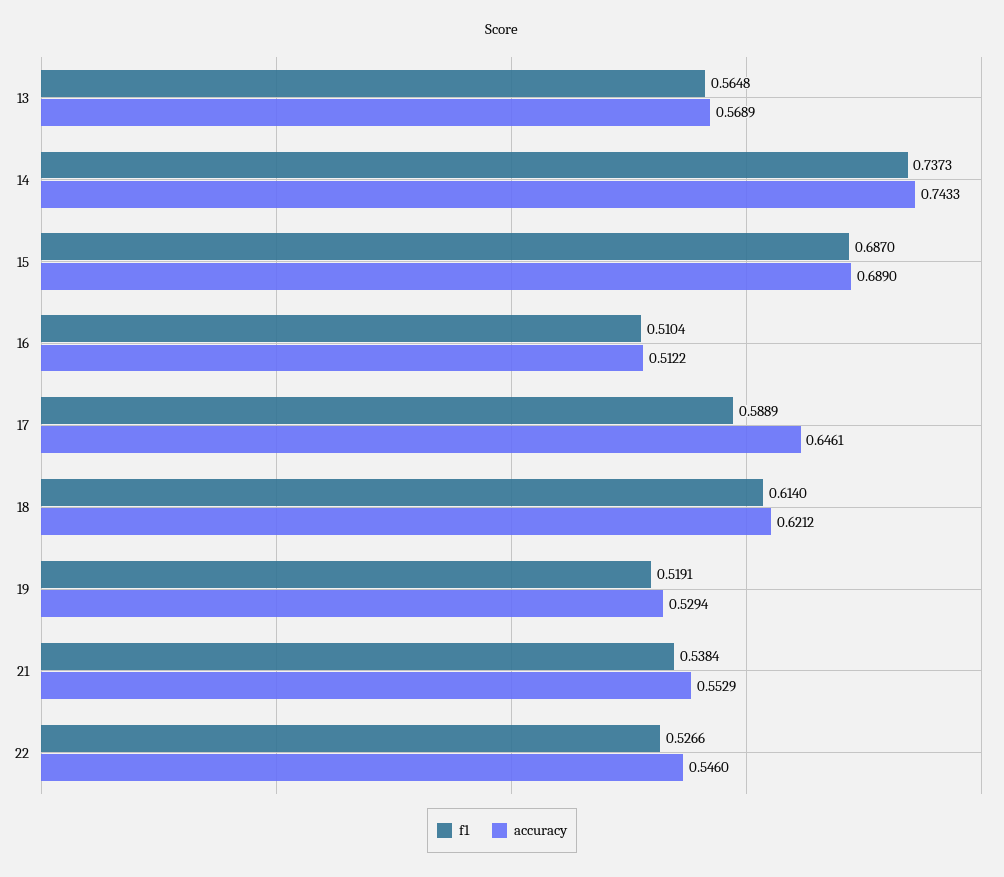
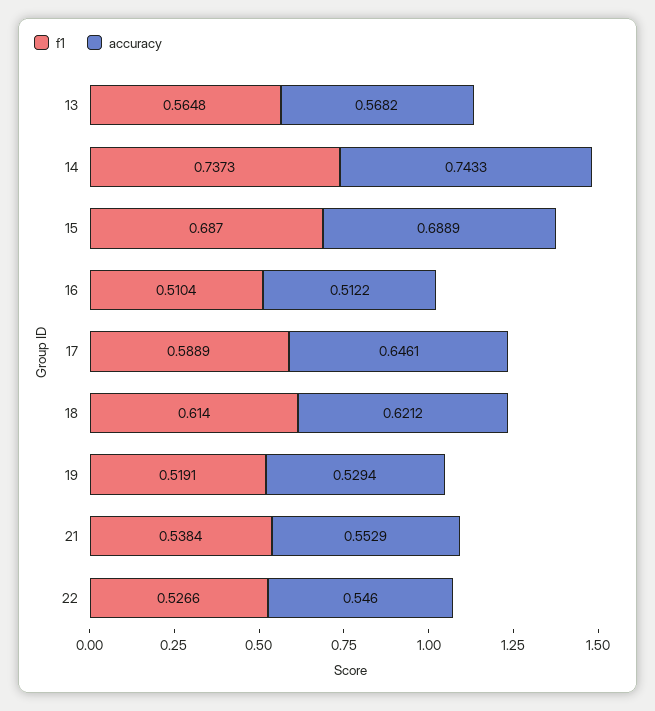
accuracy, 13: 0.5689 -> 0.5682
accuracy, 15: 0.689 -> 0.6889

